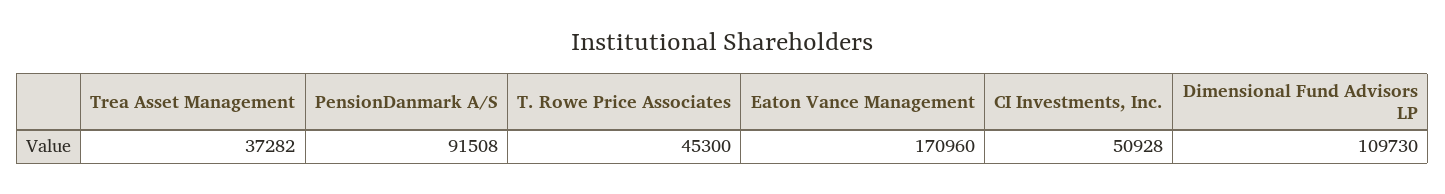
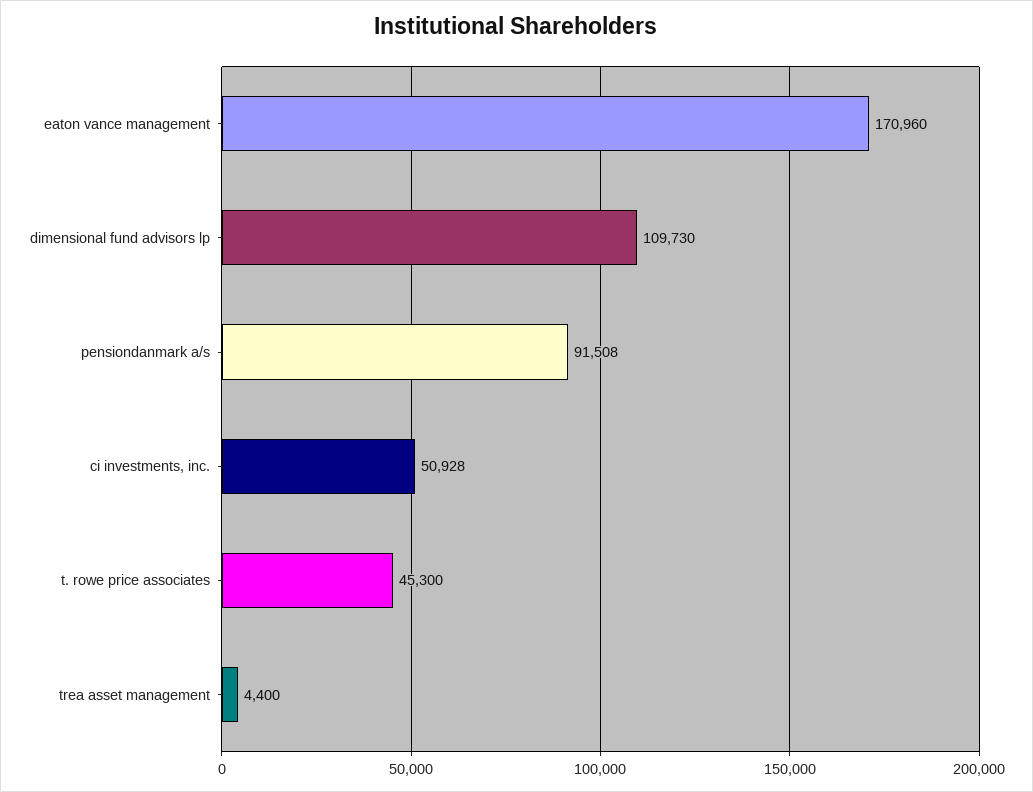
Trea Asset Management: 37282 -> 4400

